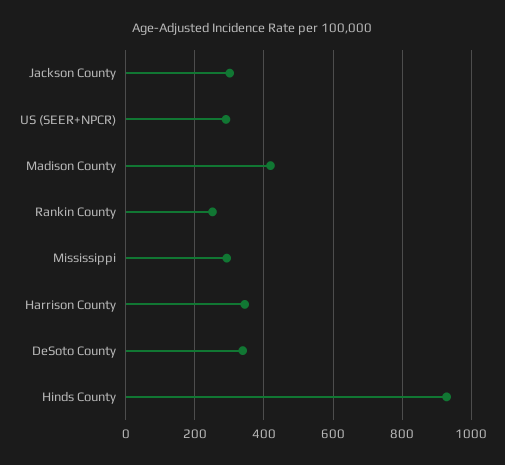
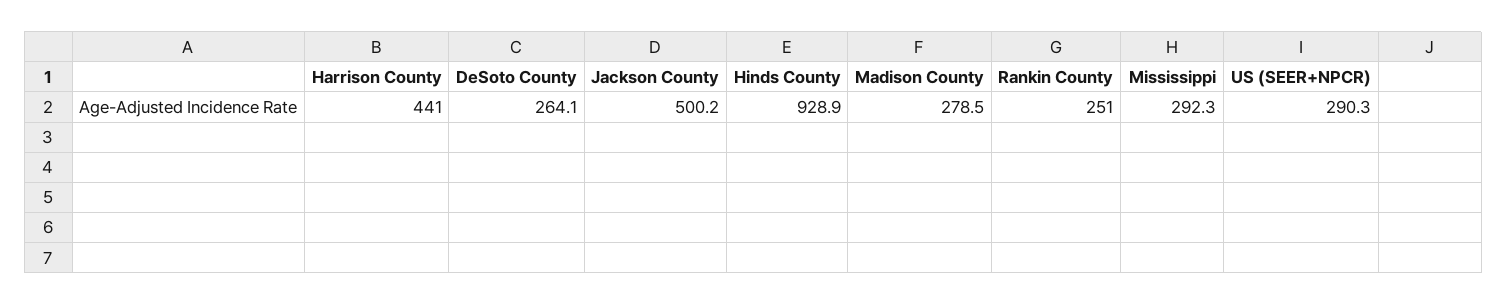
Jackson County: 300 -> 500.2
Madison County: 420 -> 278.5
Harrison County: 340 -> 441
DeSoto County: 340 -> 264.1

